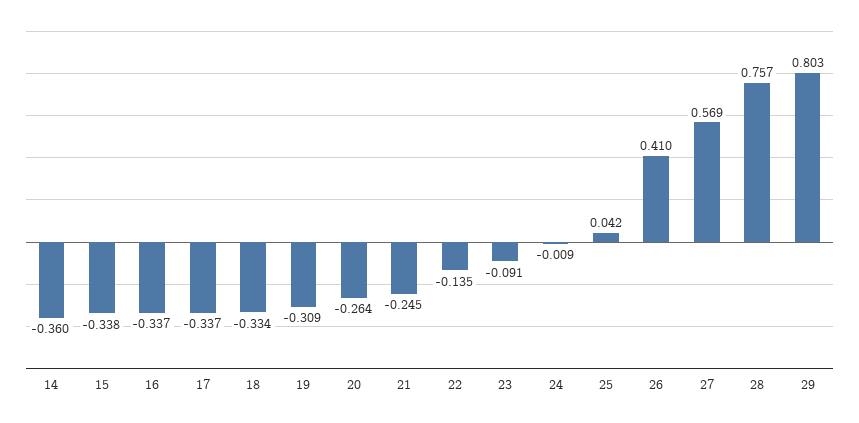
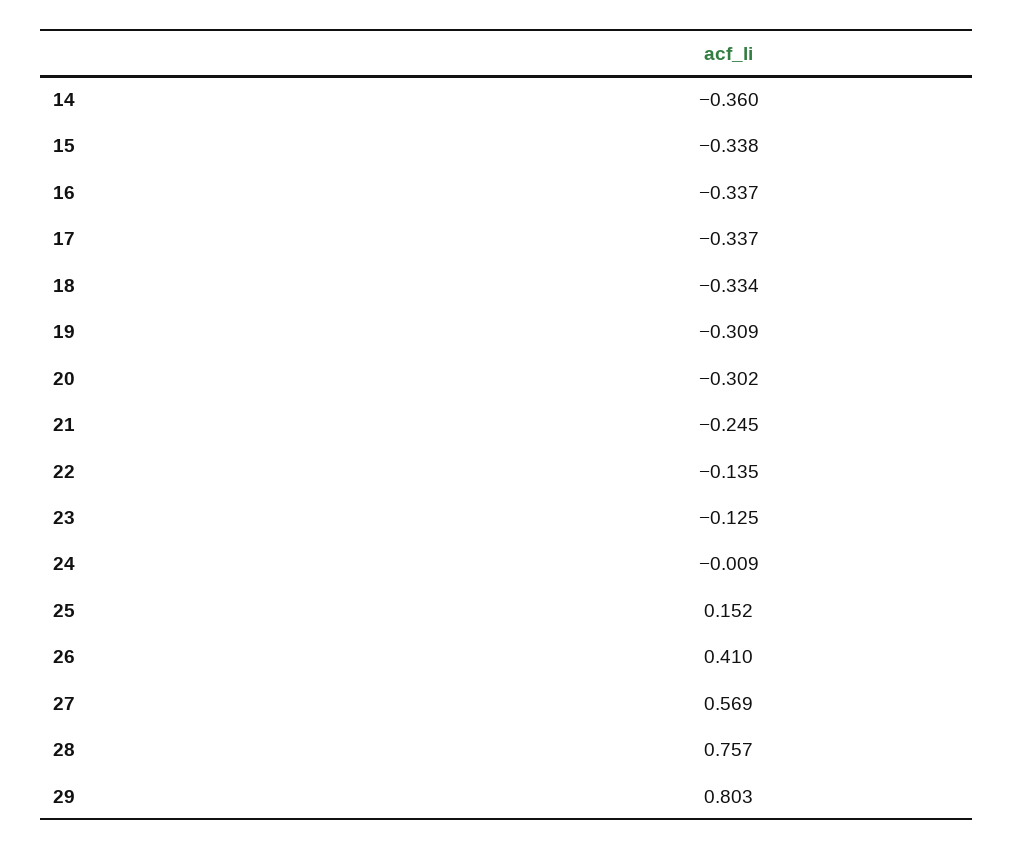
20: -0.264 -> -0.302
23: -0.091 -> -0.125
25: 0.042 -> 0.152

